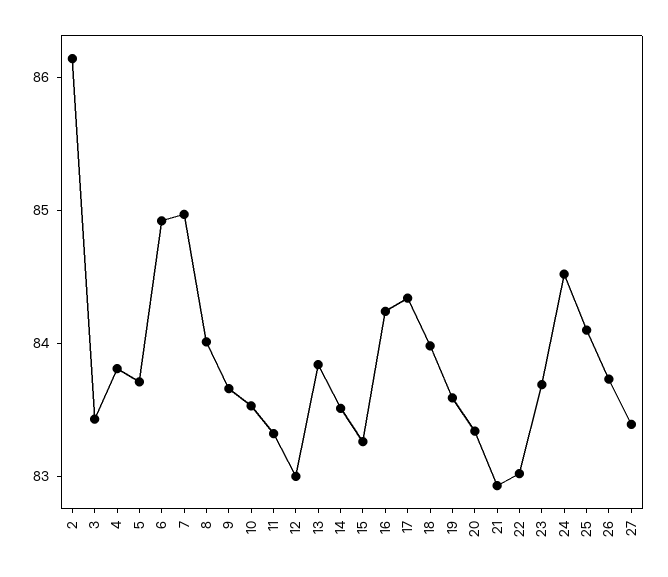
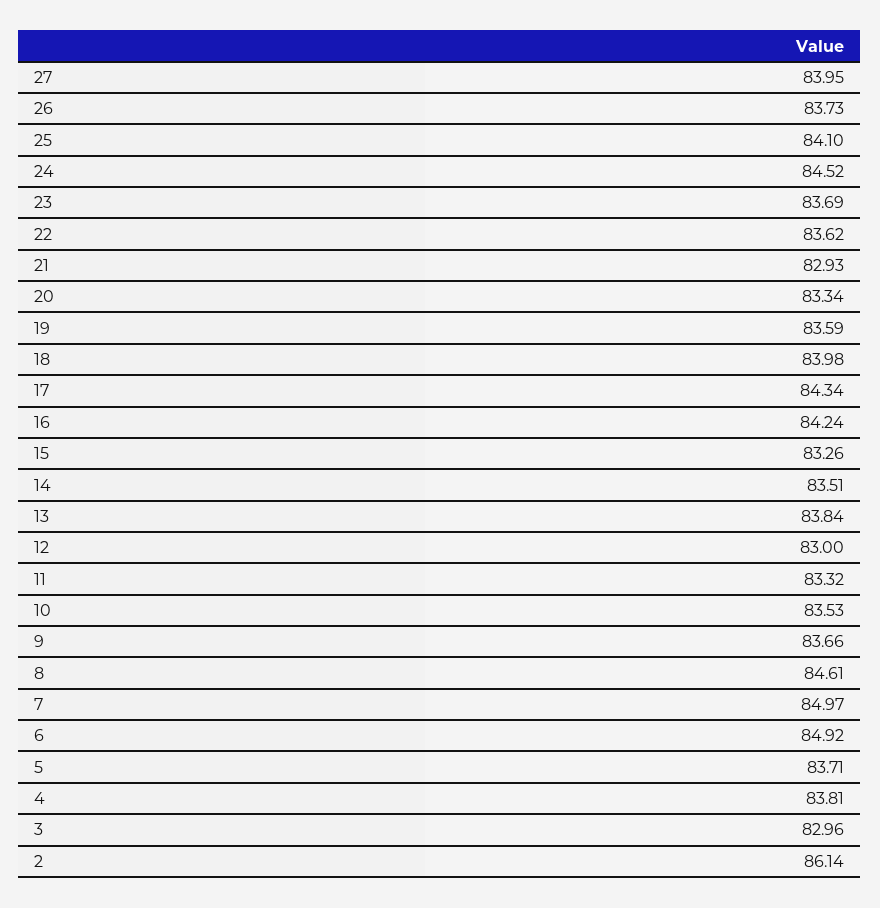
3: 83.4 -> 82.96
8: 84 -> 84.61
22: 83 -> 83.62
27: 83.4 -> 83.95

